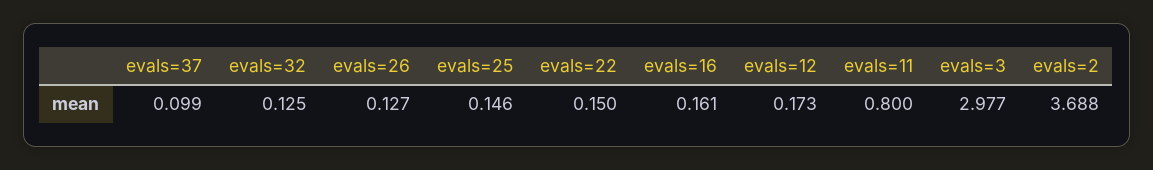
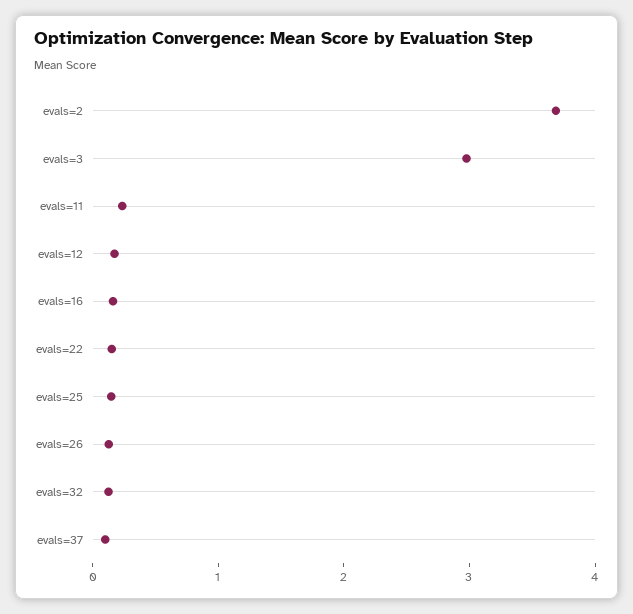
evals=11: 0.8 -> 0.2

